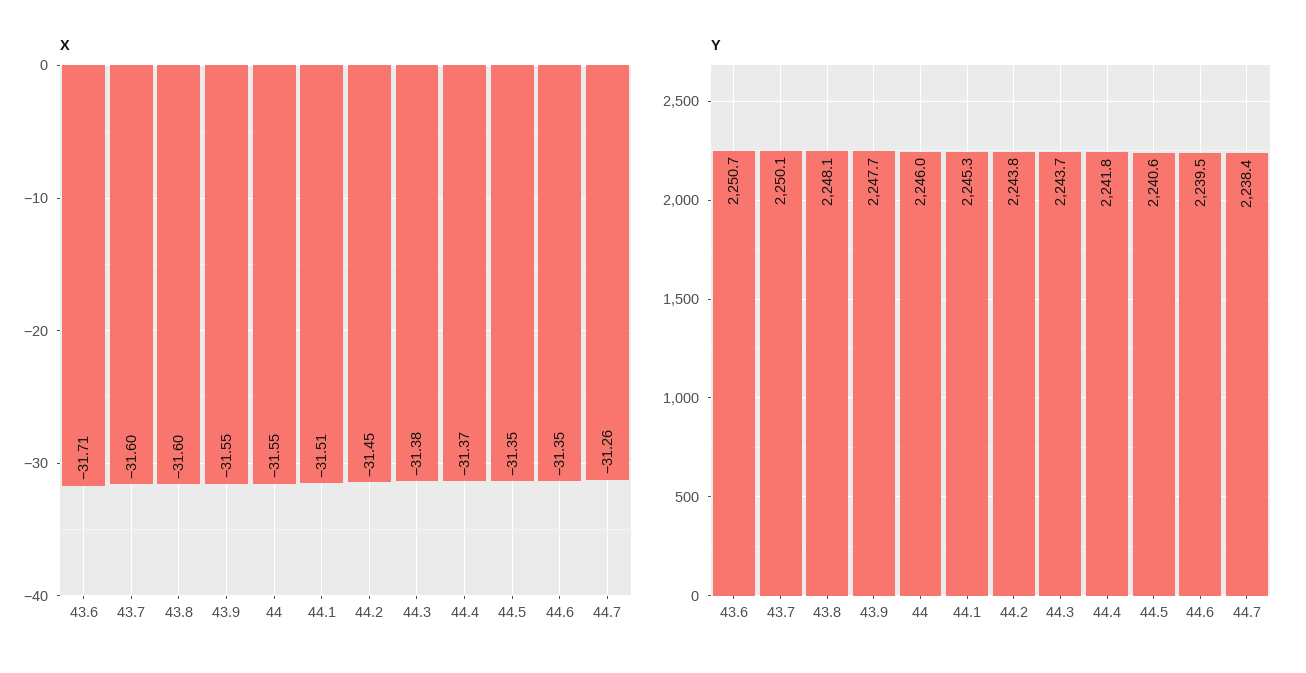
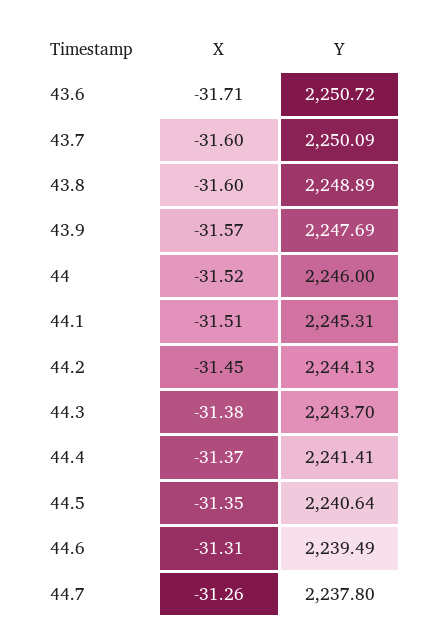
X, 43.9: -31.55 -> -31.57
X, 44: -31.55 -> -31.52
X, 44.6: -31.35 -> -31.31
Y, 43.8: 2248.1 -> 2248.89
Y, 44.2: 2243.8 -> 2244.13
Y, 44.4: 2241.8 -> 2241.41
Y, 44.7: 2238.4 -> 2237.8

